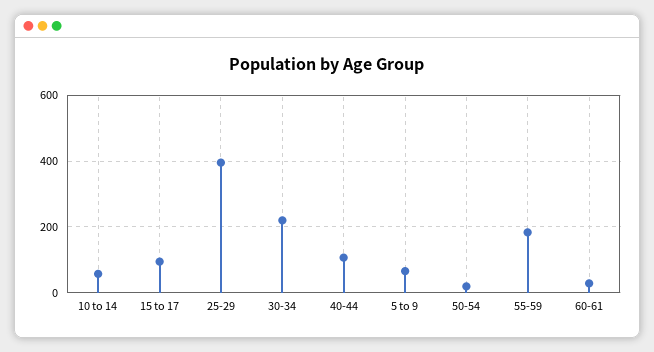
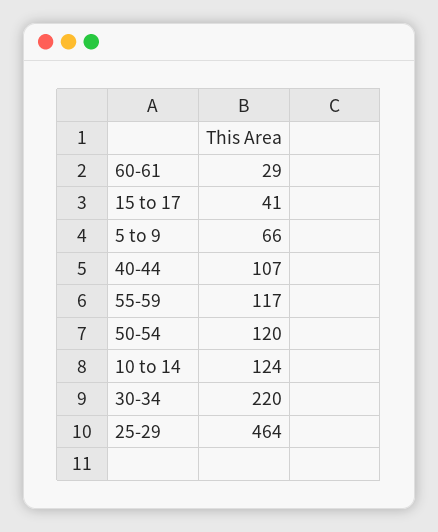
10 to 14: 60 -> 124
15 to 17: 100 -> 41
25-29: 400 -> 464
50-54: 20 -> 120
55-59: 180 -> 117

